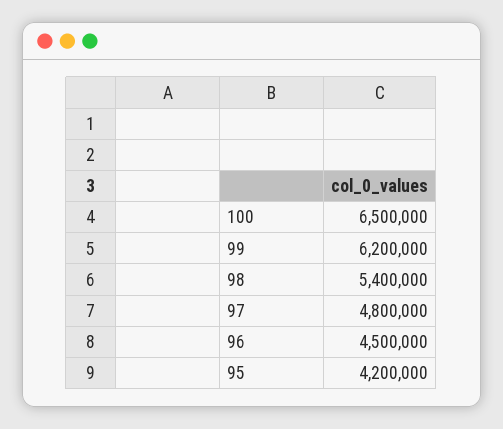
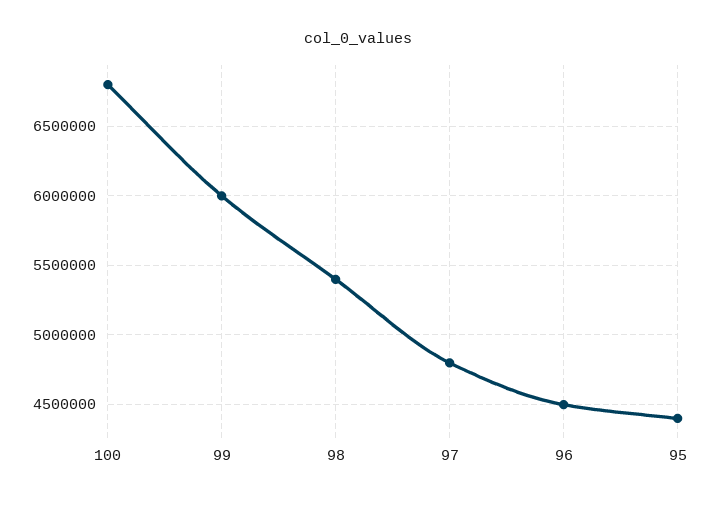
100: 6500000 -> 6800000
99: 6200000 -> 6000000
95: 4200000 -> 4400000

